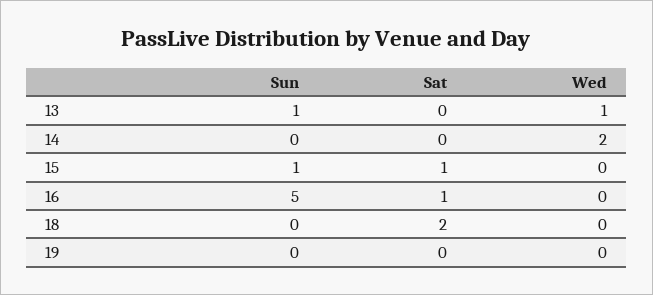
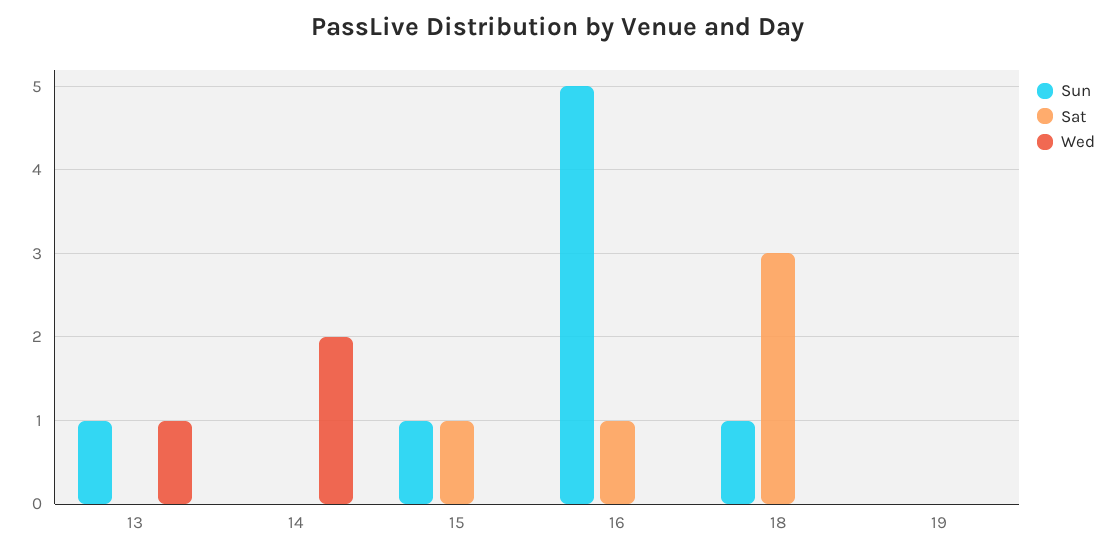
Sun, 18: 0 -> 1
Sat, 18: 2 -> 3

